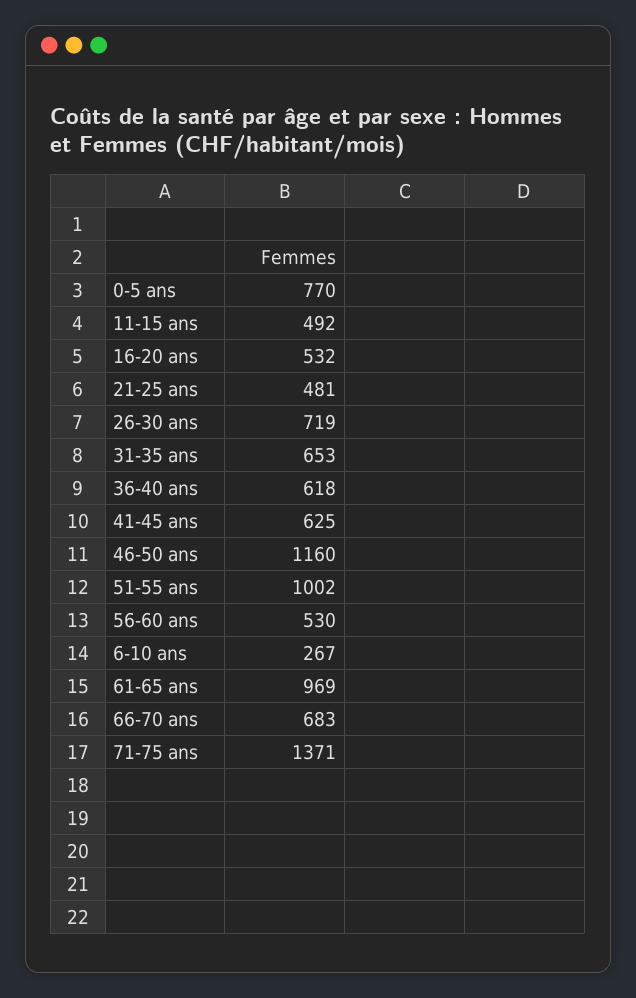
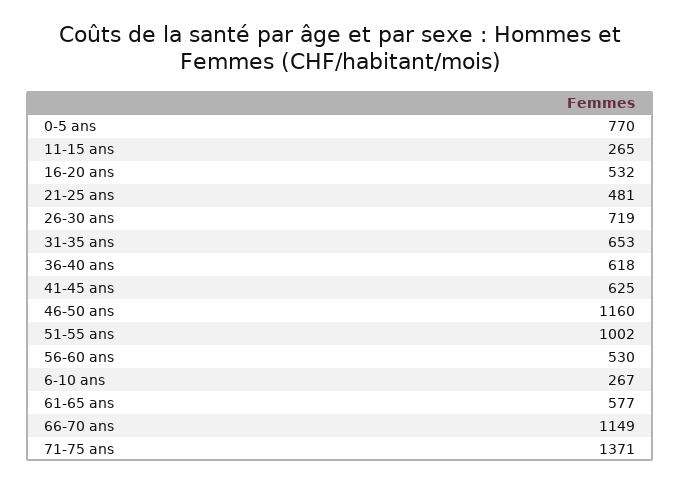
11-15 ans: 492 -> 265
61-65 ans: 969 -> 577
66-70 ans: 683 -> 1149

